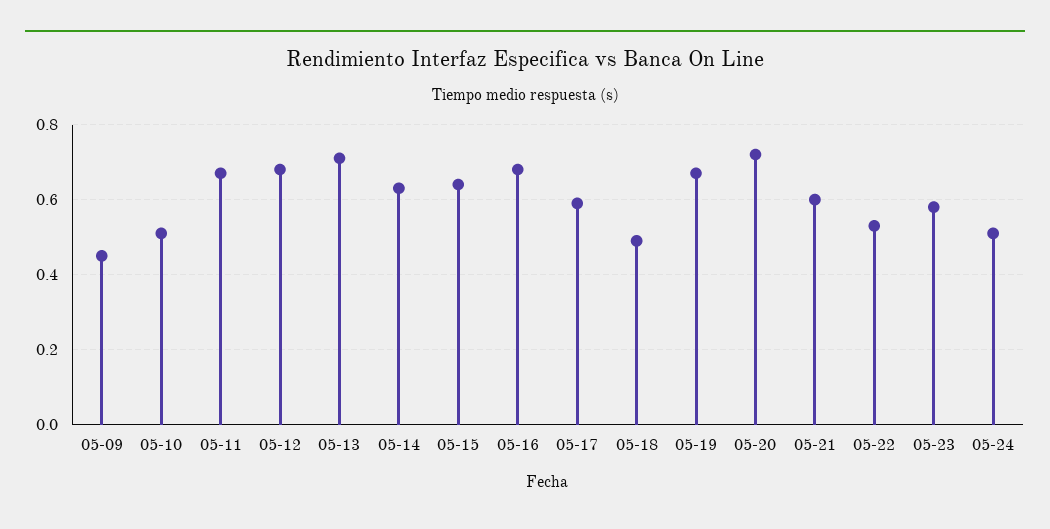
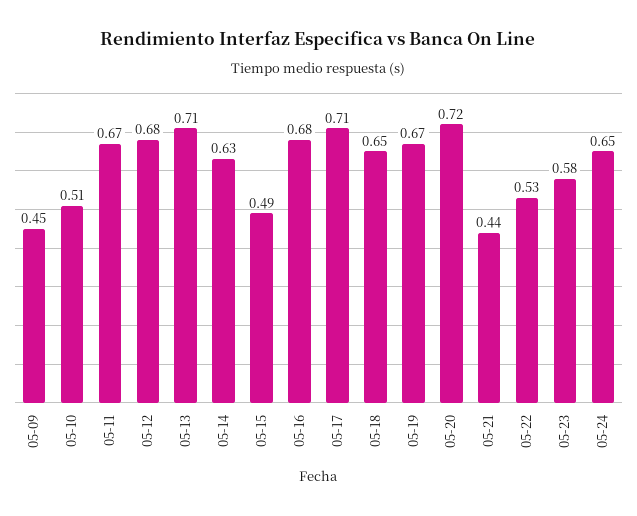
05-15: 0.65 -> 0.49
05-17: 0.6 -> 0.71
05-18: 0.5 -> 0.65
05-21: 0.6 -> 0.44
05-24: 0.5 -> 0.65

